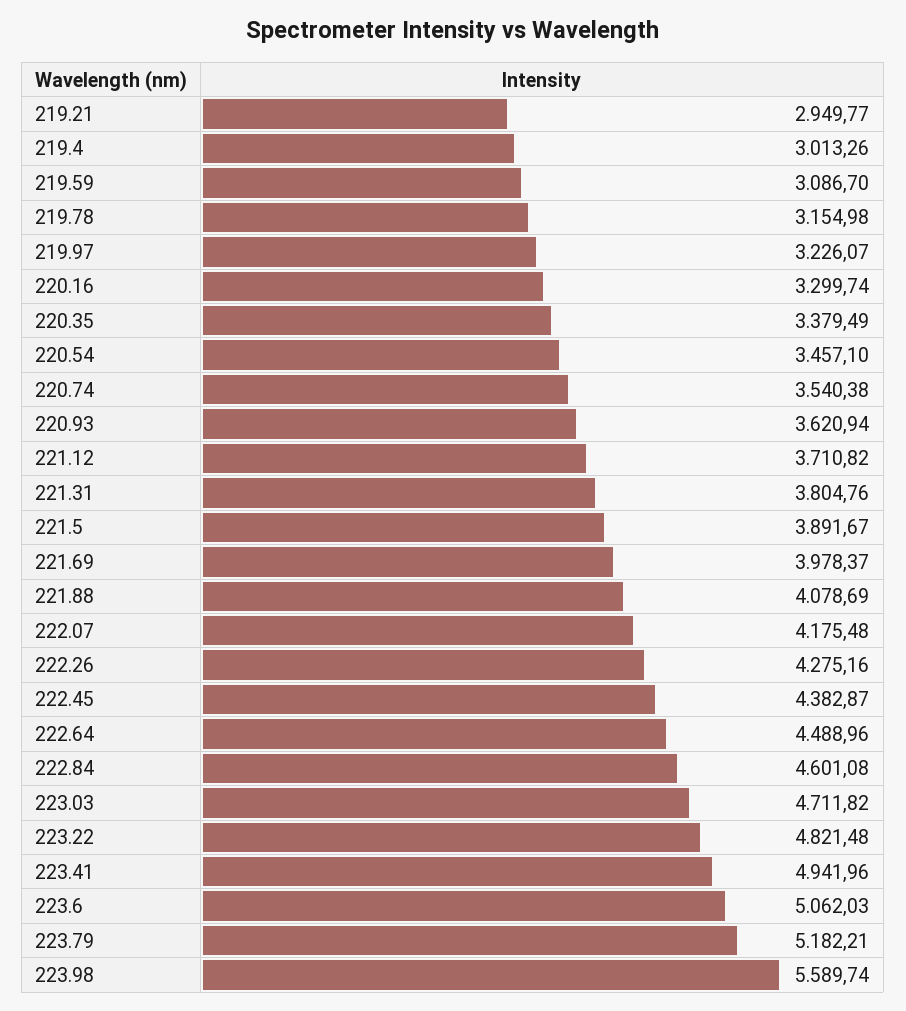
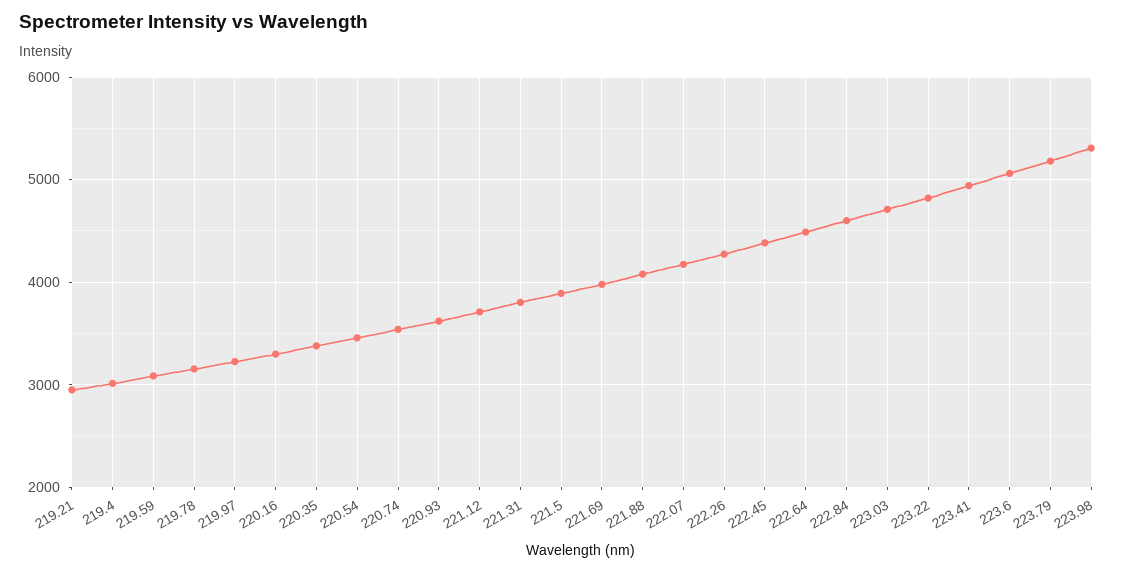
223.98: 5589.74 -> 5300

